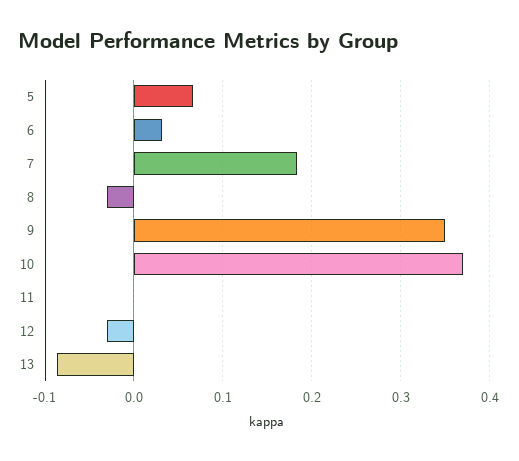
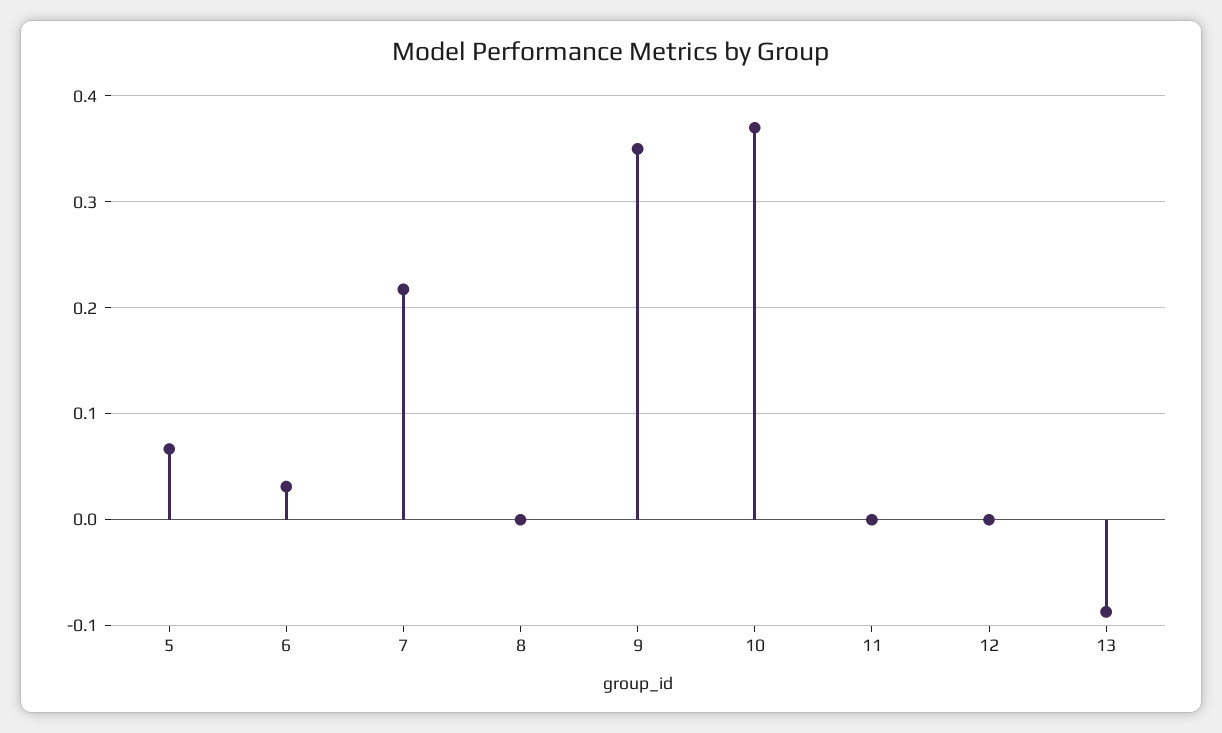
7: 0.18 -> 0.22
8: -0.03 -> 0
12: -0.03 -> 0

